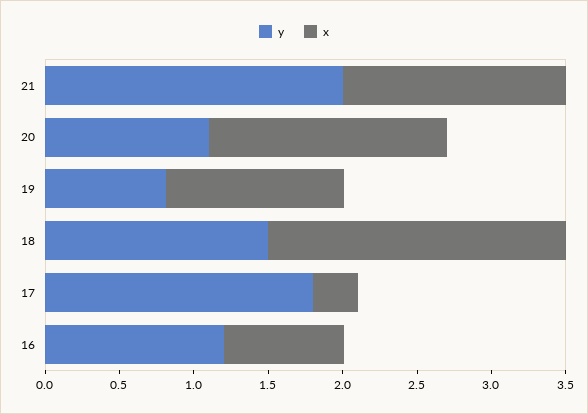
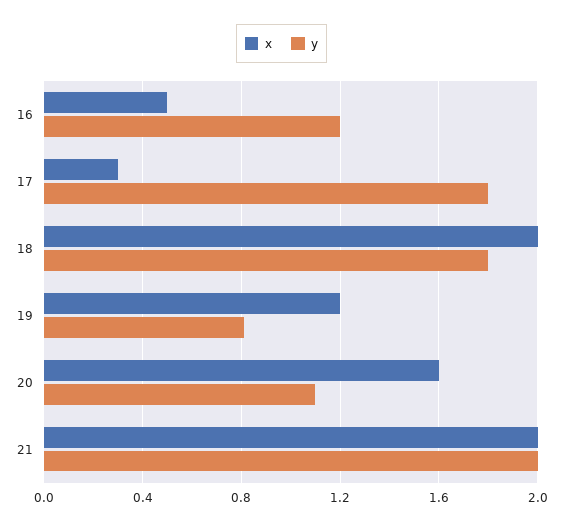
x, 21: 1.5 -> 2
y, 18: 1.5 -> 1.8
x, 16: 0.8 -> 0.5

